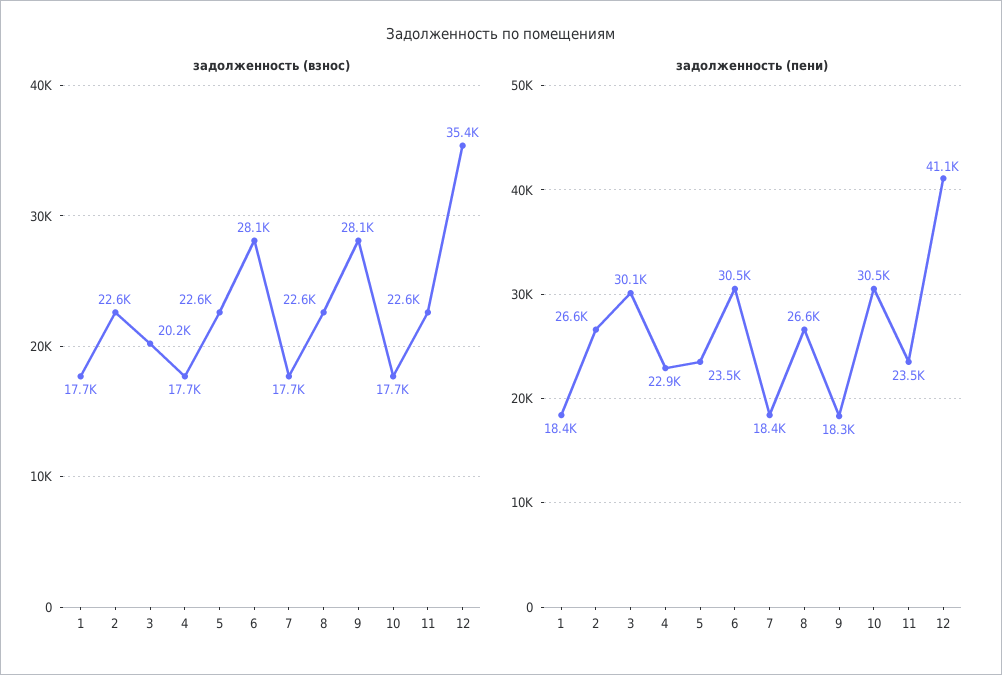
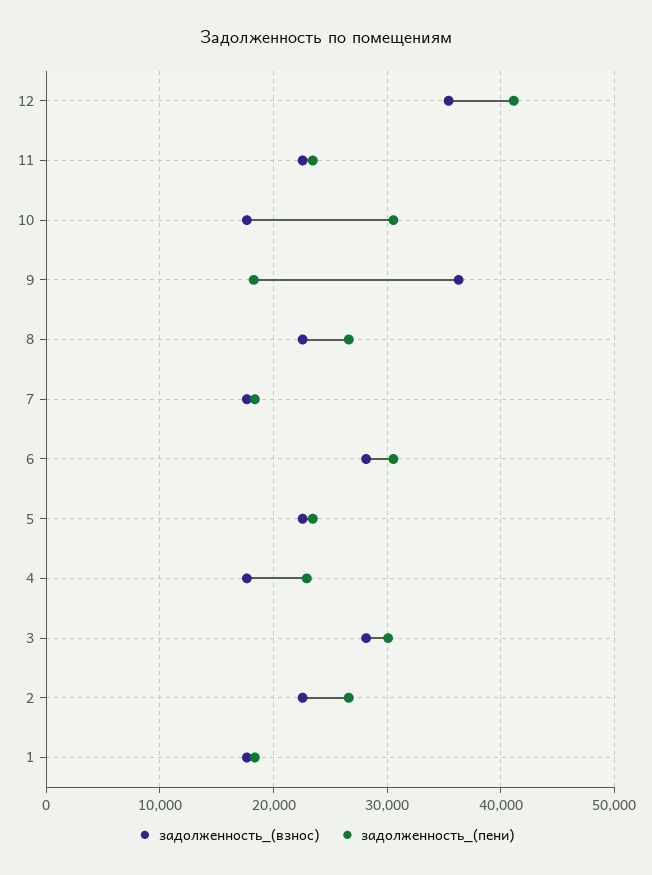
задолженность (взнос), 3: 20200 -> 28000
задолженность (взнос), 9: 28100 -> 36000

